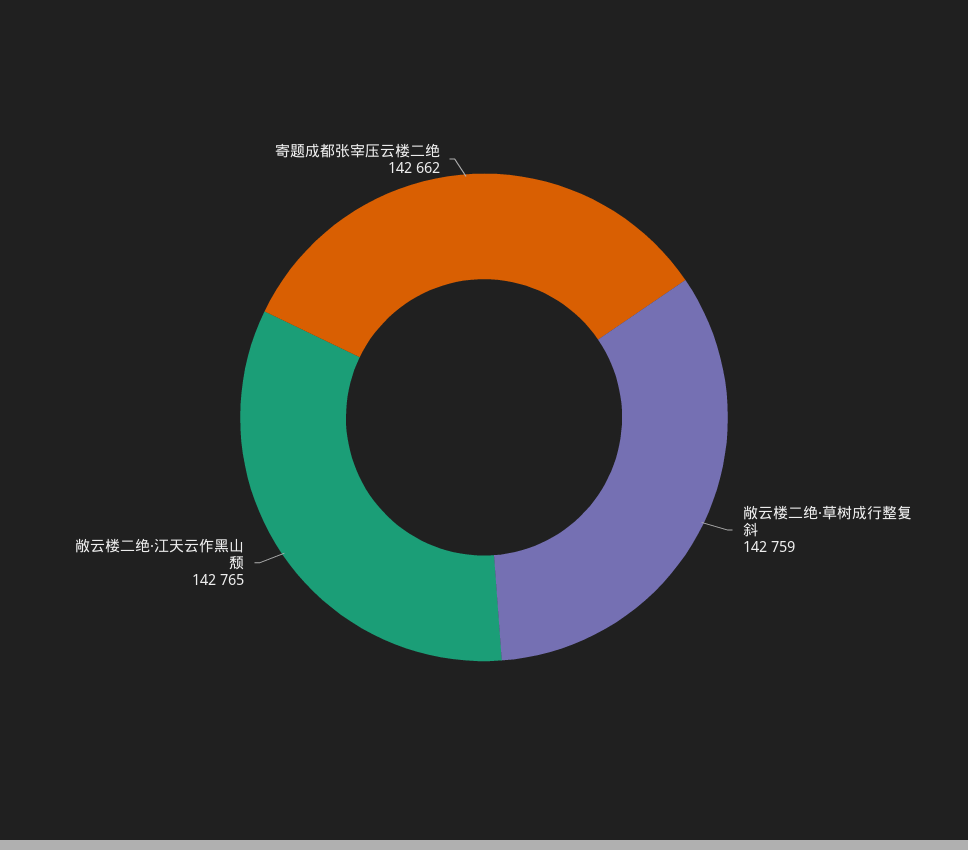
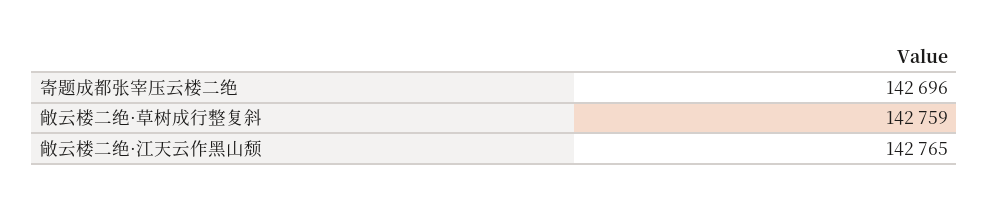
寄题成都张宰压云楼二绝: 142662 -> 142696

